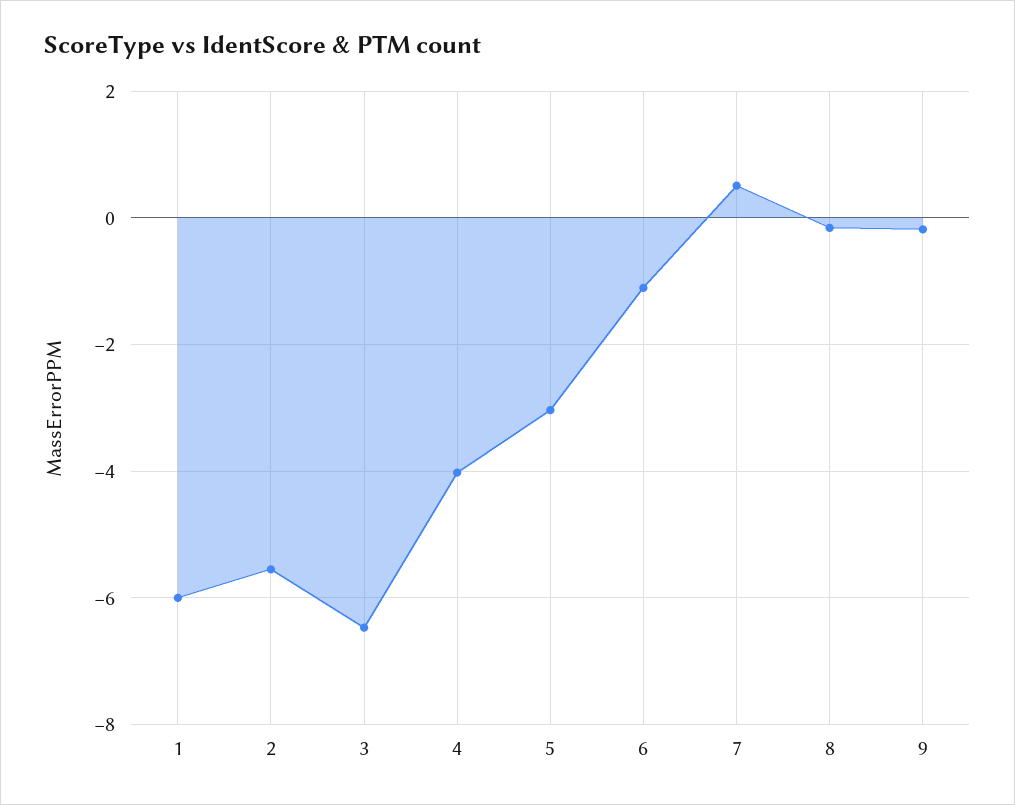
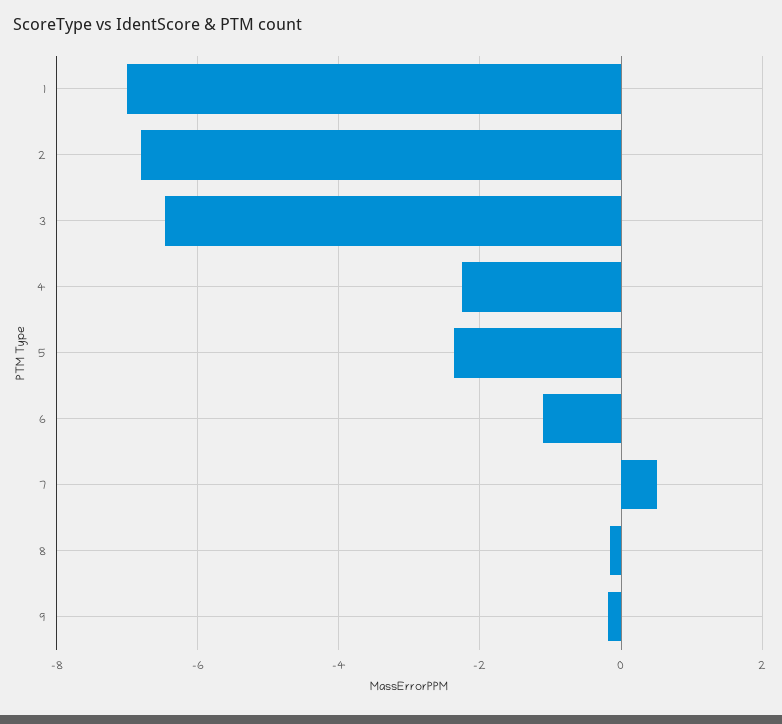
1: -6 -> -7
2: -5.6 -> -6.8
4: -4 -> -2.2
5: -3 -> -2.4

